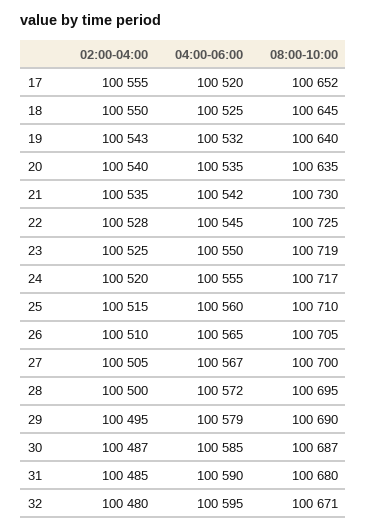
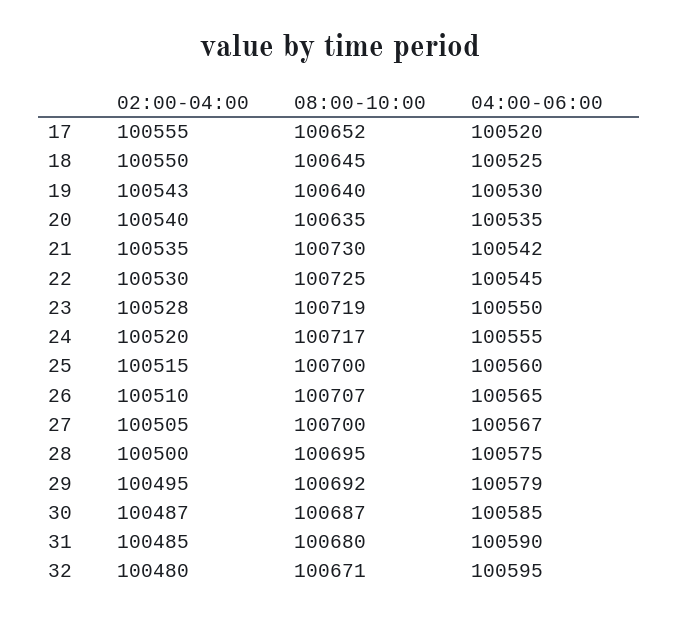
04:00-06:00, 19: 100532 -> 100530
02:00-04:00, 22: 100528 -> 100530
02:00-04:00, 23: 100525 -> 100528
08:00-10:00, 25: 100710 -> 100700
08:00-10:00, 26: 100705 -> 100707
04:00-06:00, 28: 100572 -> 100575
08:00-10:00, 29: 100690 -> 100692

